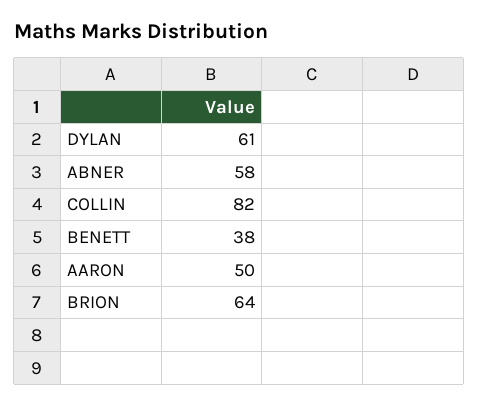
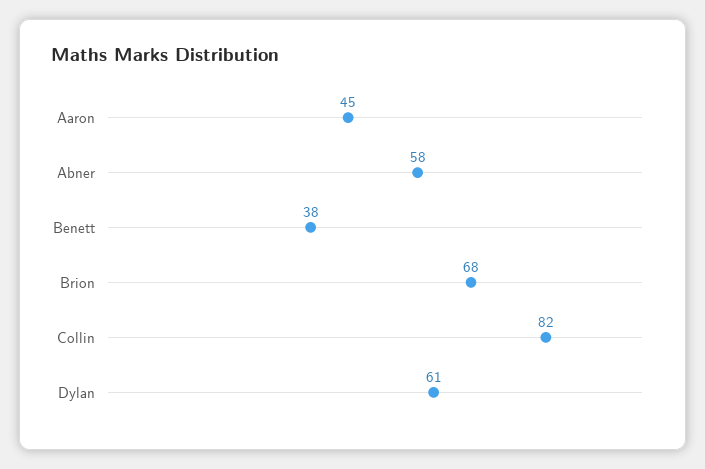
AARON: 50 -> 45
BRION: 64 -> 68

